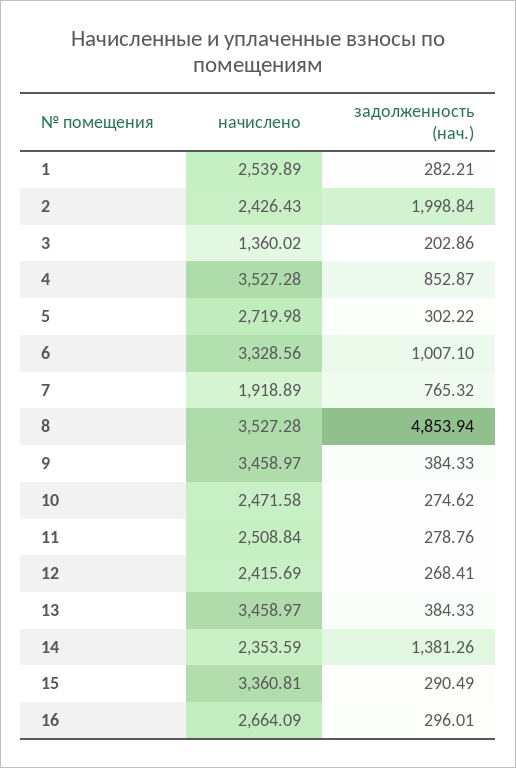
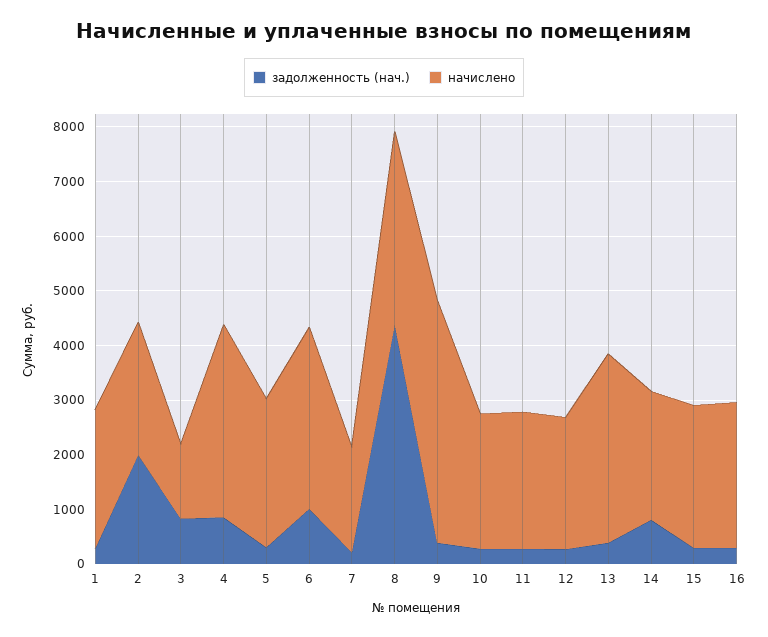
задолженность (нач.), 3: 202.86 -> 800
задолженность (нач.), 7: 765.32 -> 200
задолженность (нач.), 8: 4853.94 -> 4400
начислено, 9: 3458.97 -> 4400
задолженность (нач.), 14: 1381.26 -> 800
начислено, 15: 3360.81 -> 2600

